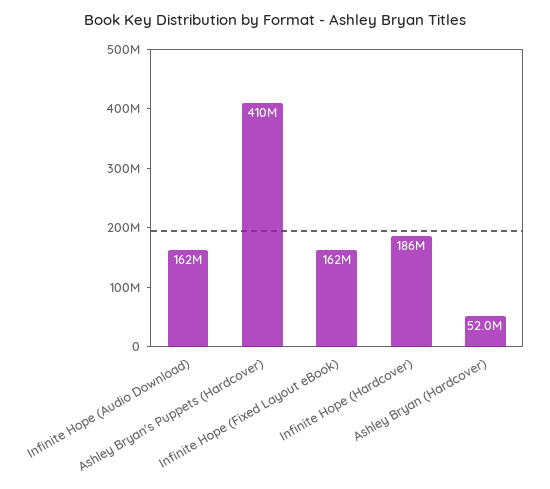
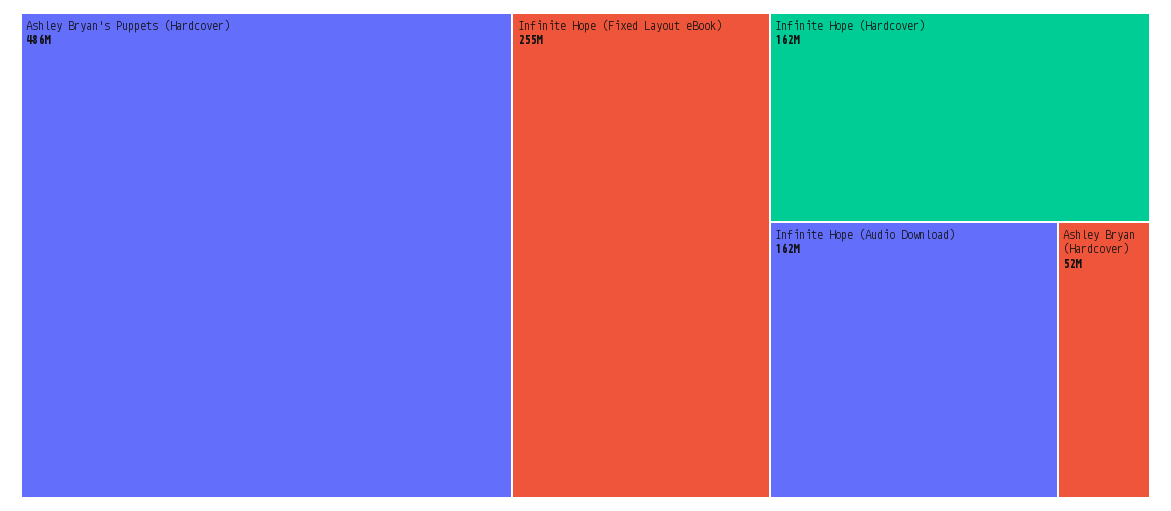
Ashley Bryan's Puppets (Hardcover): 410000000 -> 486000000
Infinite Hope (Fixed Layout eBook): 162000000 -> 255000000
Infinite Hope (Hardcover): 186000000 -> 162000000

